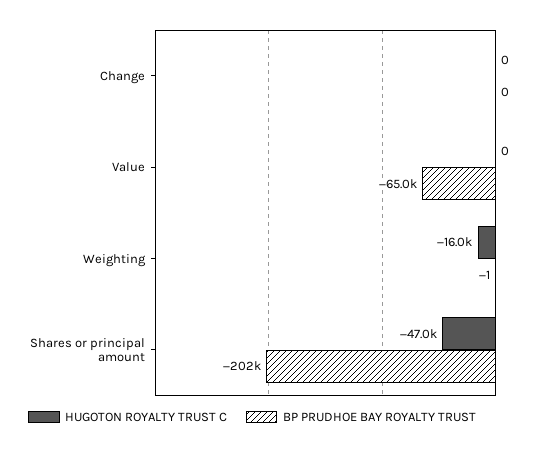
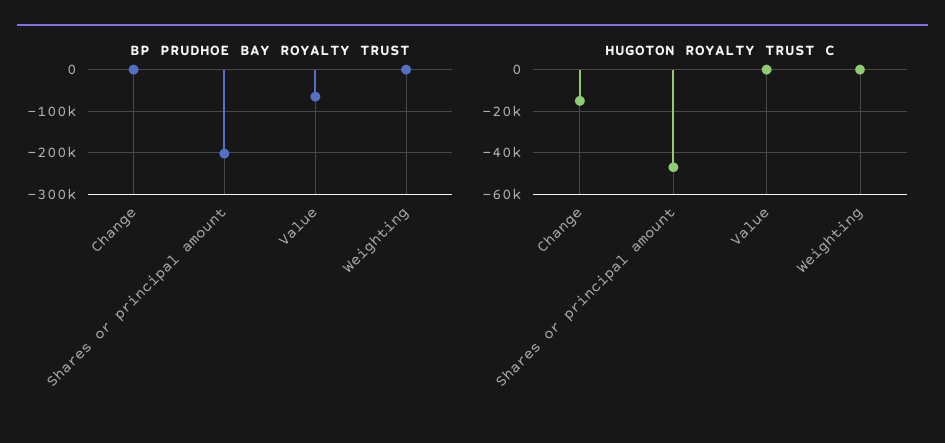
HUGOTON ROYALTY TRUST C, Change: 0 -> -15000
HUGOTON ROYALTY TRUST C, Weighting: -16000 -> 0

